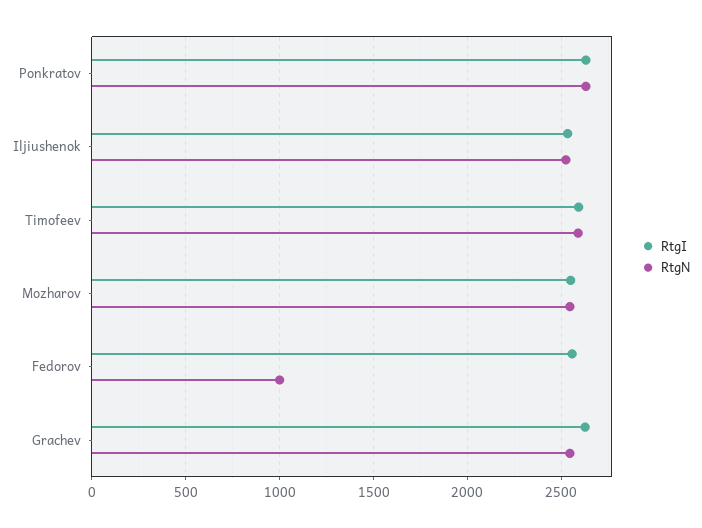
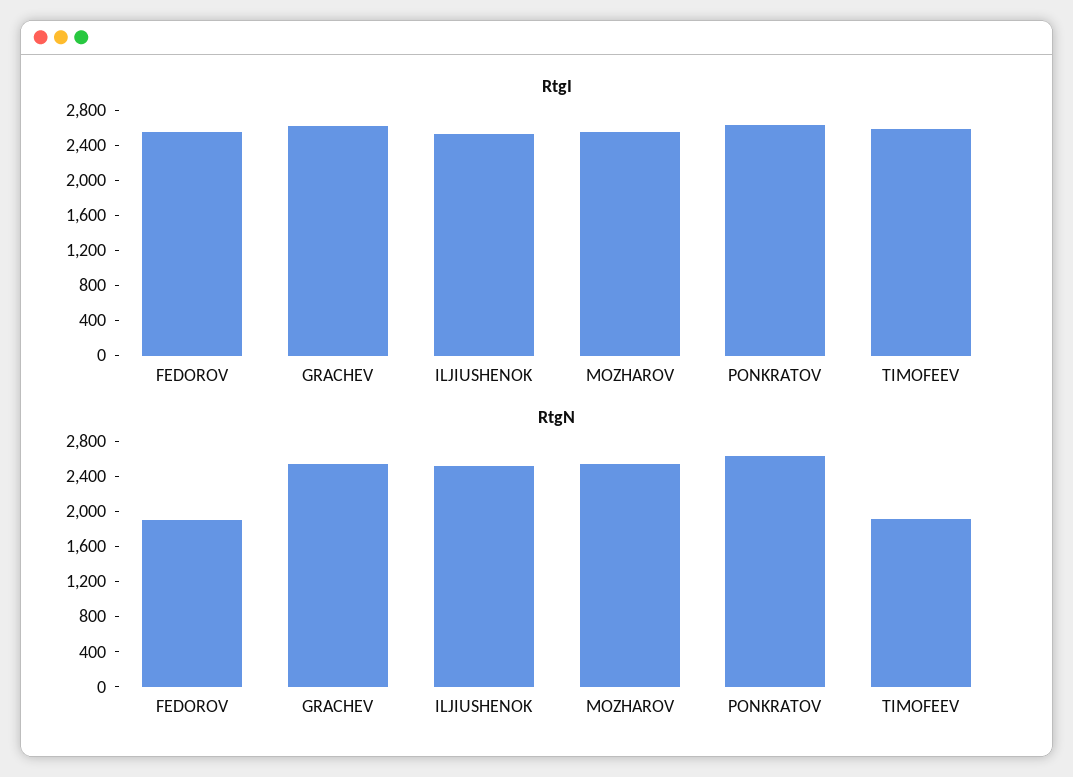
RtgN, Timofeev: 2600 -> 1900
RtgN, Fedorov: 1000 -> 1900

